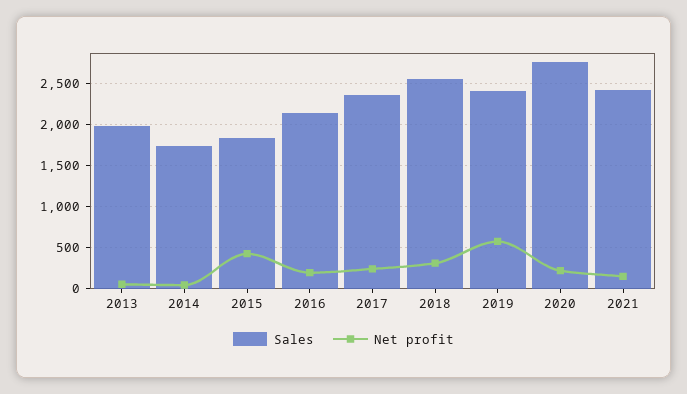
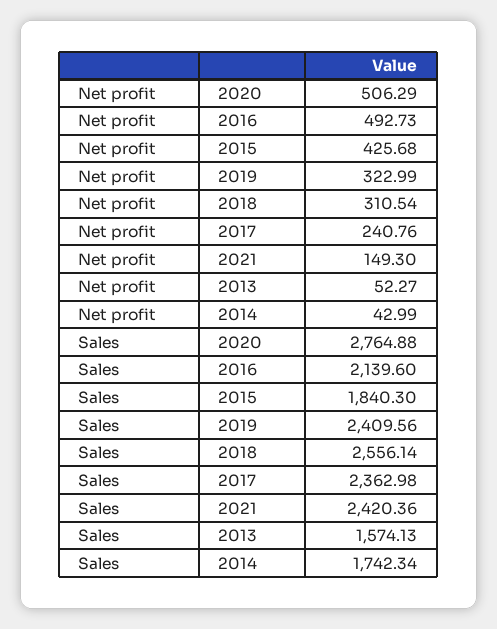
Sales, 2013: 2000 -> 1574.13
Net profit, 2016: 200 -> 492.73
Net profit, 2019: 600 -> 322.99
Net profit, 2020: 200 -> 506.29

